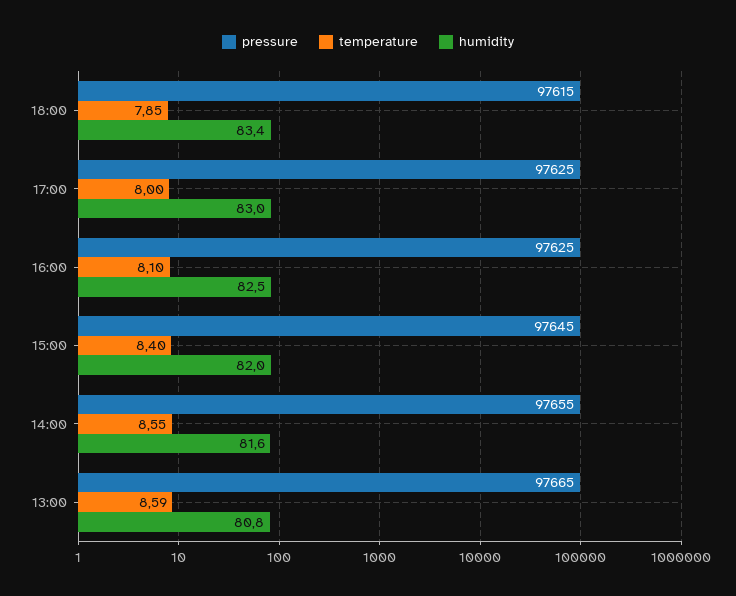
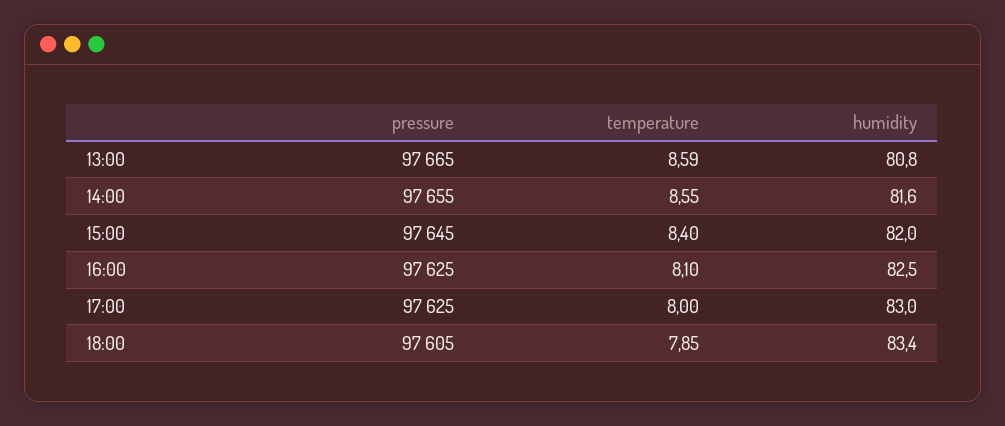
pressure, 18:00: 97615 -> 97605

